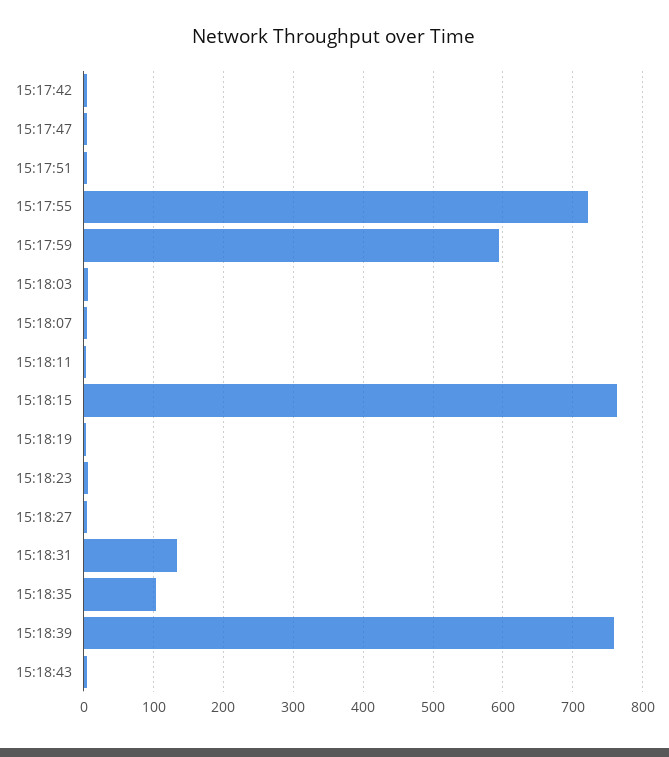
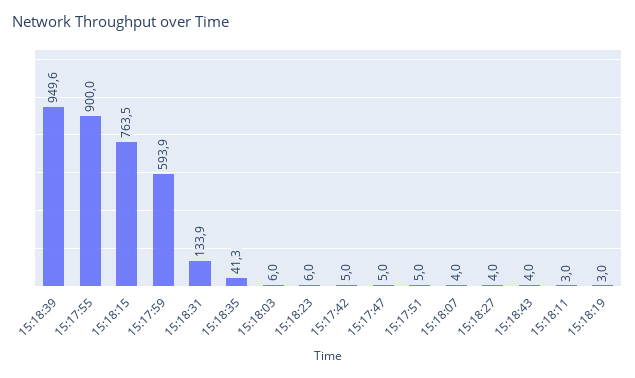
15:17:55: 720 -> 900
15:18:35: 100 -> 41.3
15:18:39: 760 -> 949.6

